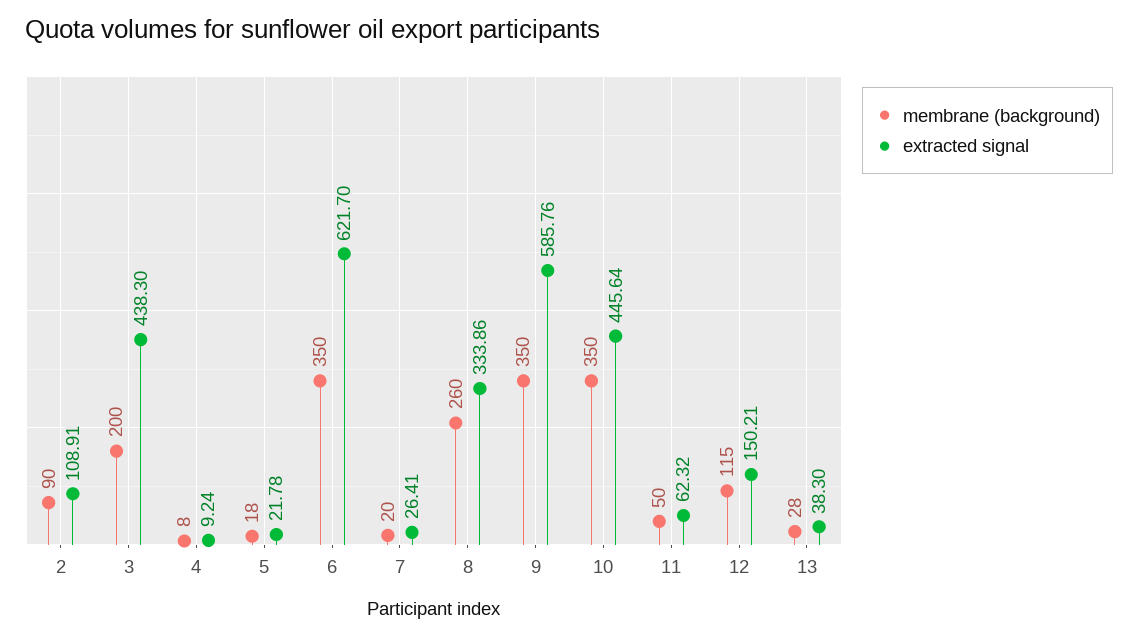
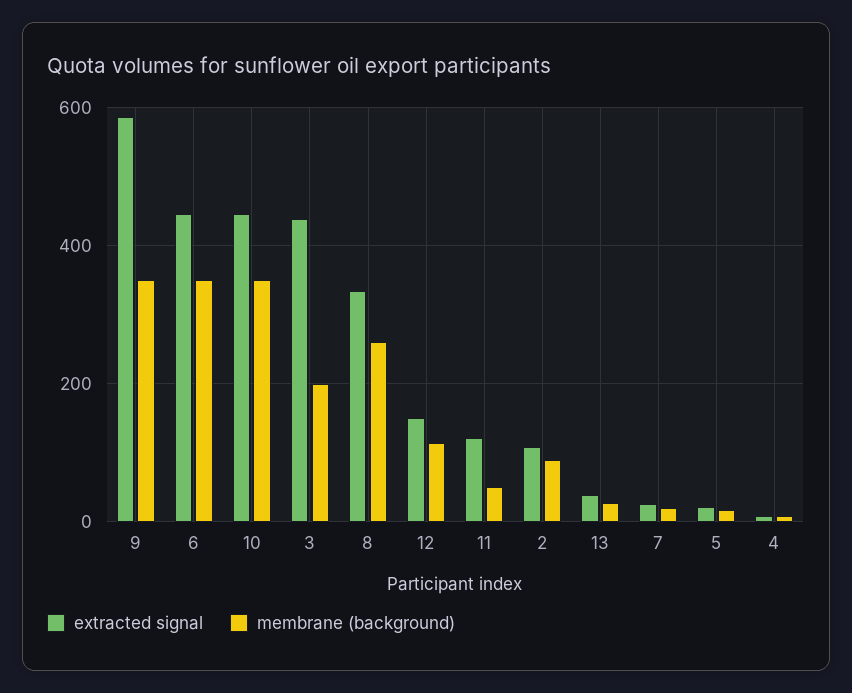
extracted signal, 6: 621.7 -> 440
extracted signal, 11: 62.32 -> 120

